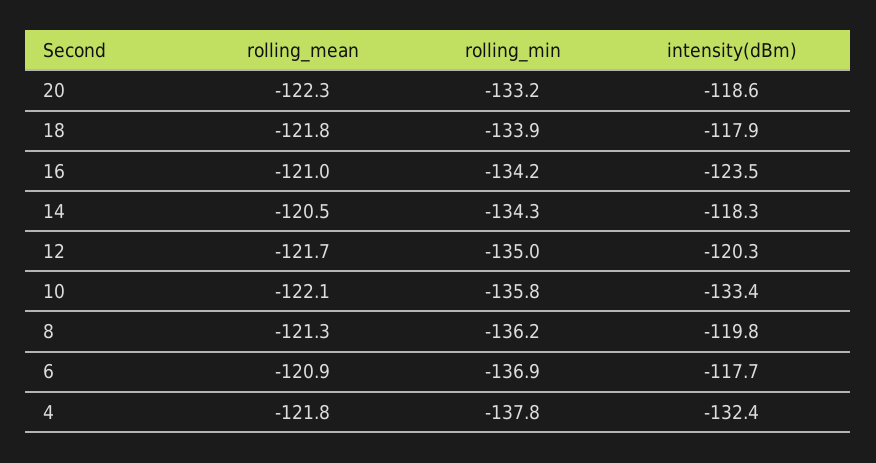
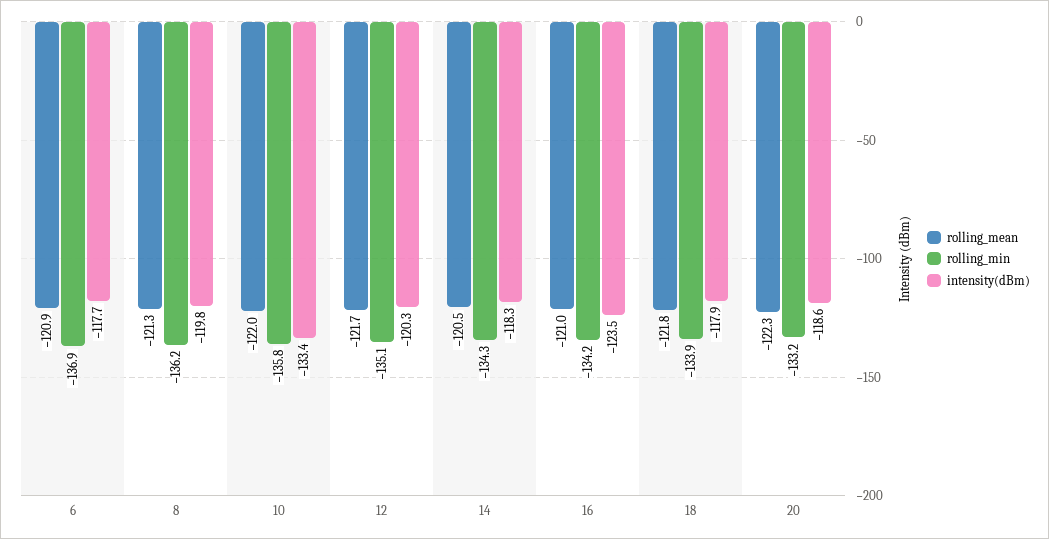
rolling_min, 12: -135 -> -135.1
rolling_mean, 10: -122.1 -> -122
rolling_mean, 4: -121.8 -> none
rolling_min, 4: -137.8 -> none
intensity(dBm), 4: -132.4 -> none

